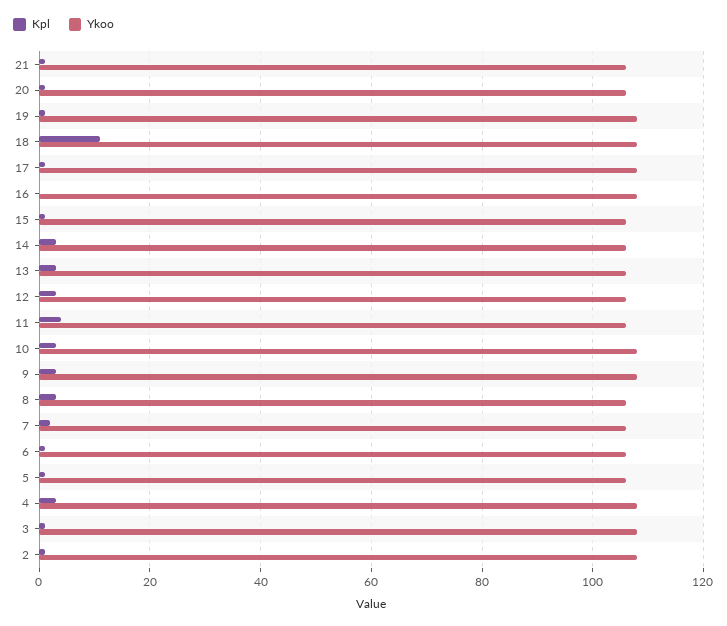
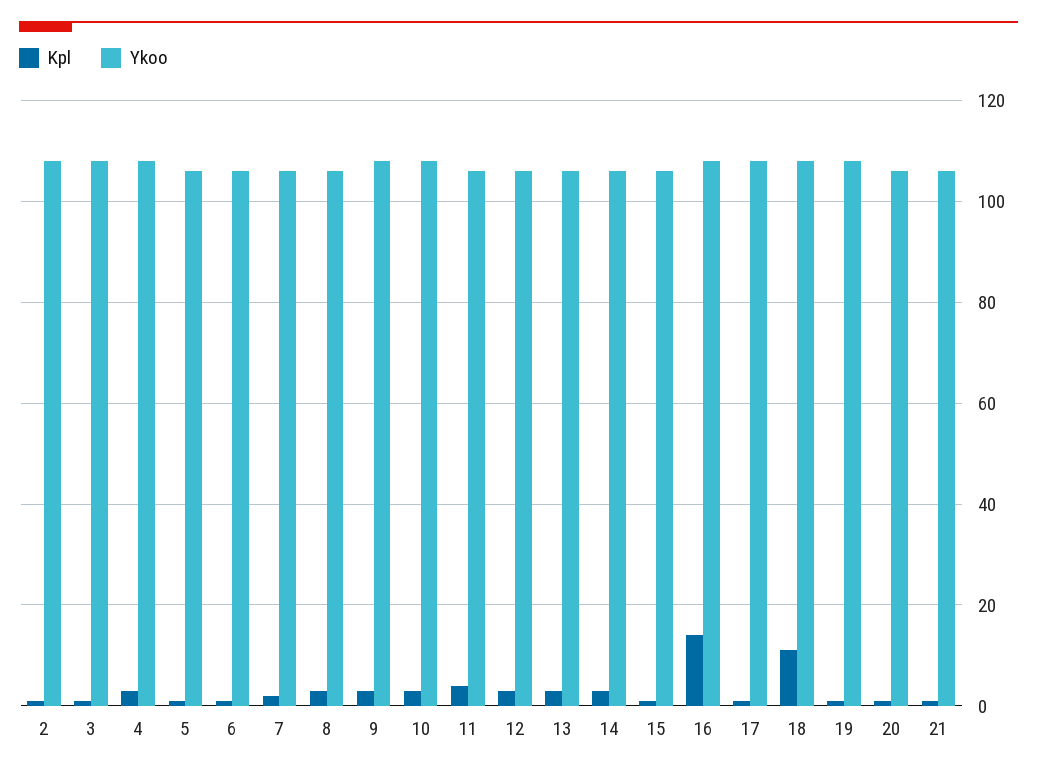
Kpl, 16: 0 -> 15

